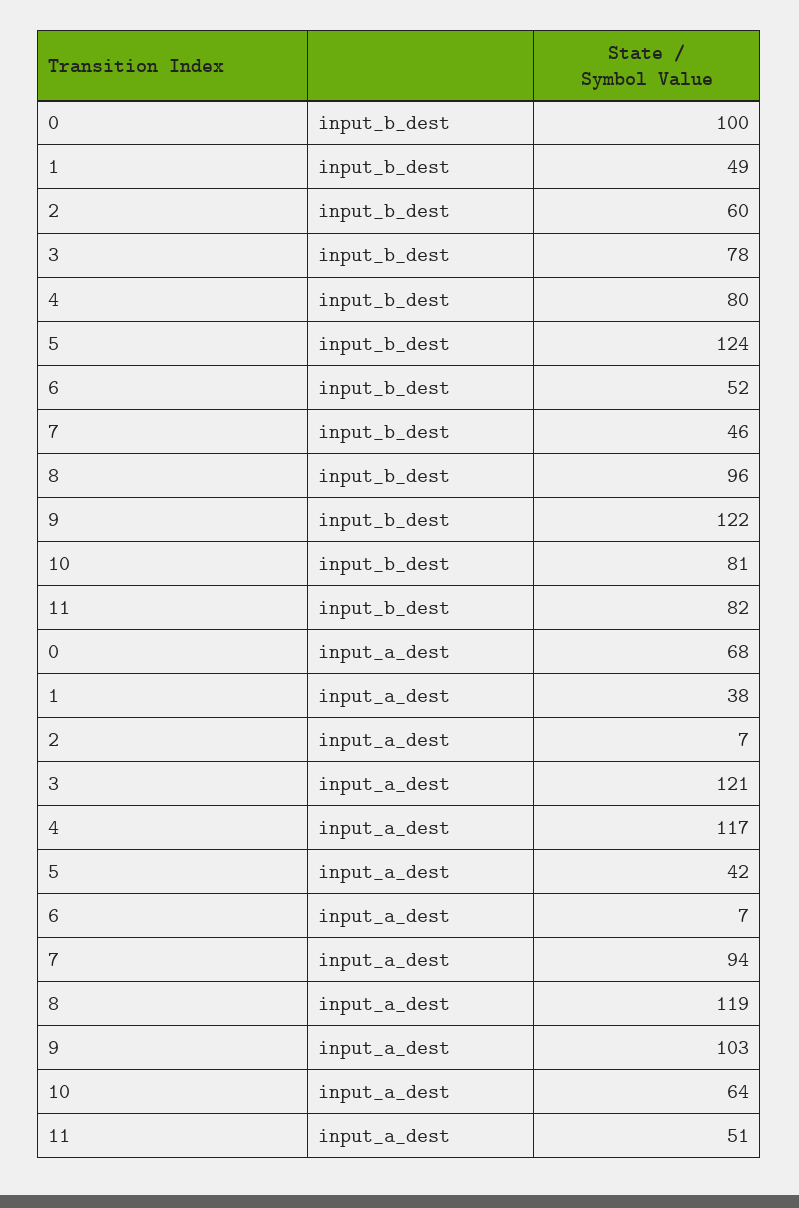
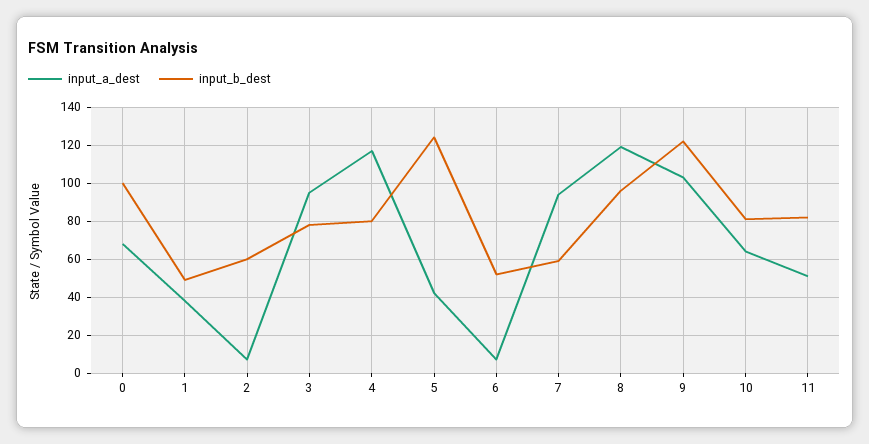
input_b_dest, 7: 46 -> 60
input_a_dest, 3: 121 -> 95

